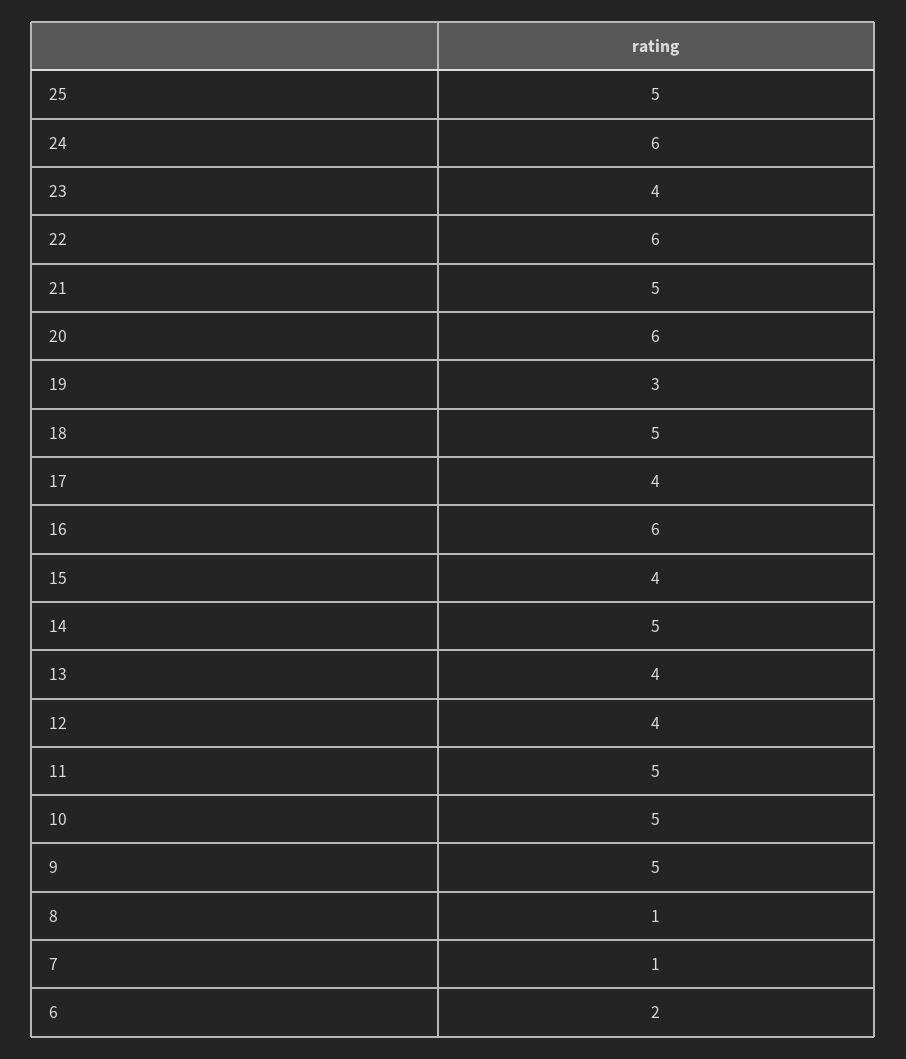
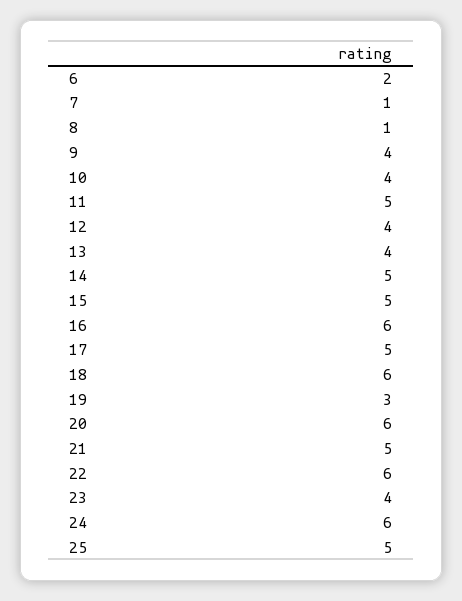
18: 5 -> 6
17: 4 -> 5
15: 4 -> 5
10: 5 -> 4
9: 5 -> 4

